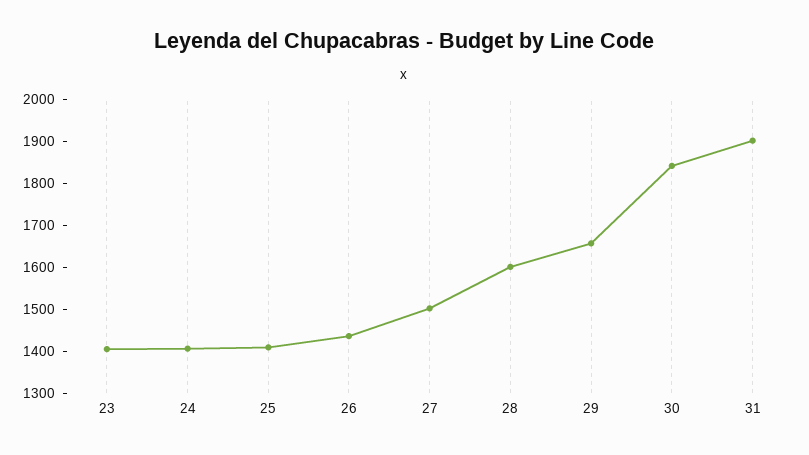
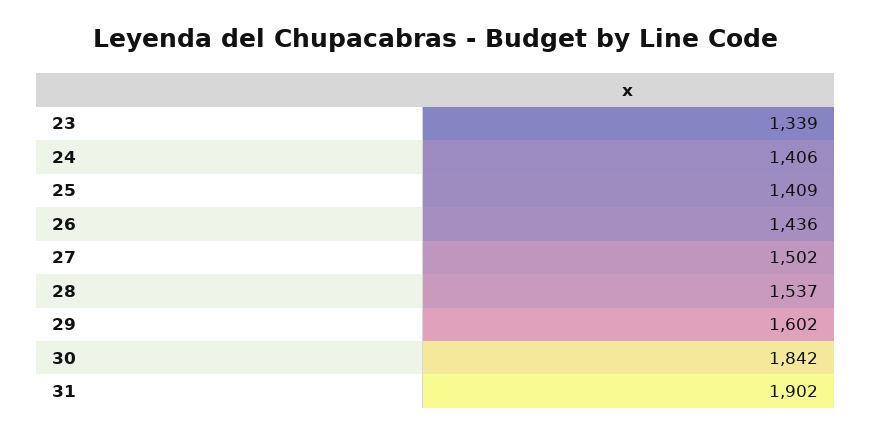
23: 1400 -> 1339
28: 1600 -> 1537
29: 1660 -> 1602

